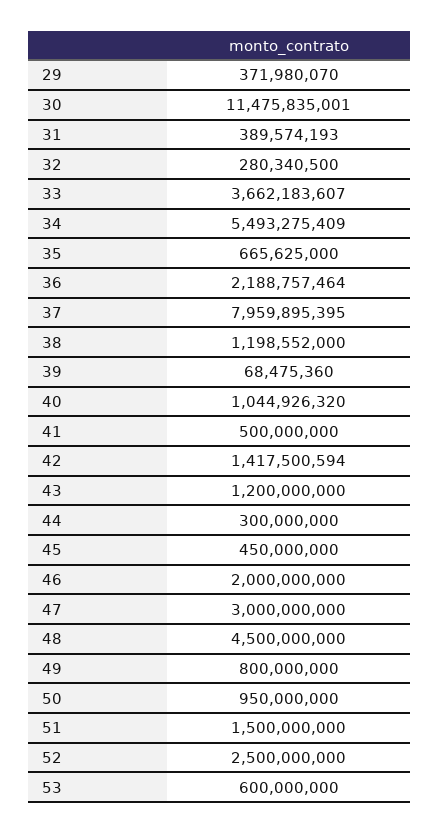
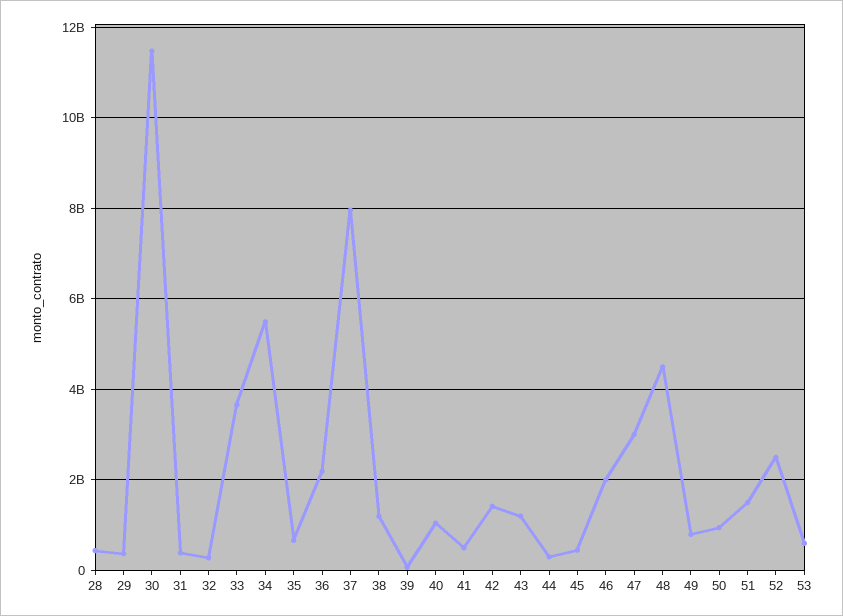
28: none -> 400000000

